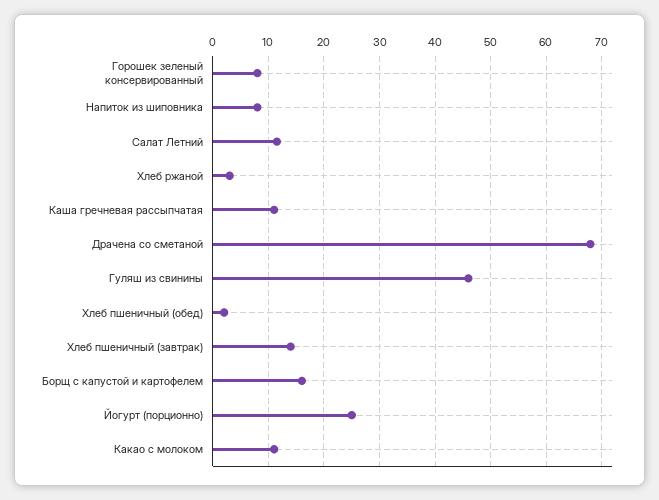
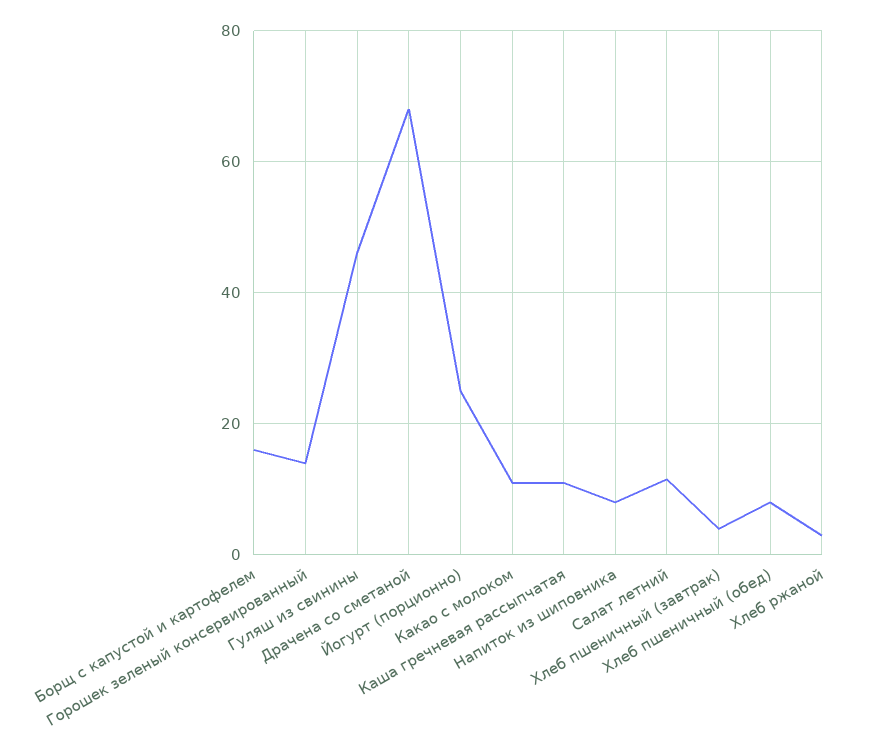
Горошек зеленый консервированный: 8 -> 14
Хлеб пшеничный (обед): 2 -> 8
Хлеб пшеничный (завтрак): 14 -> 4

